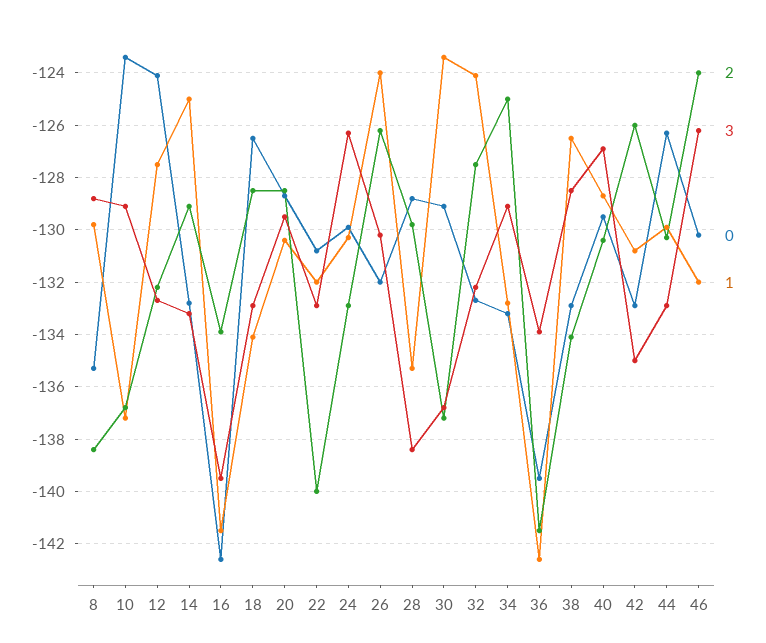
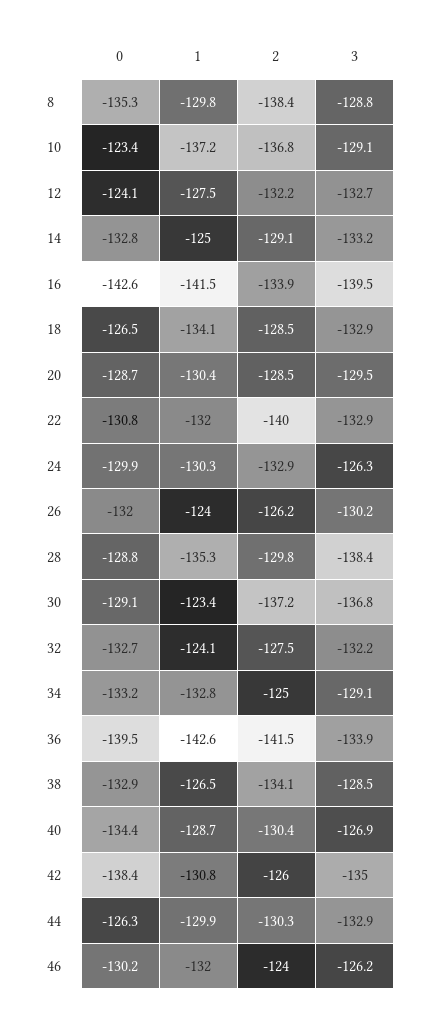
0, 40: -129.5 -> -134.4
0, 42: -133 -> -138.4

